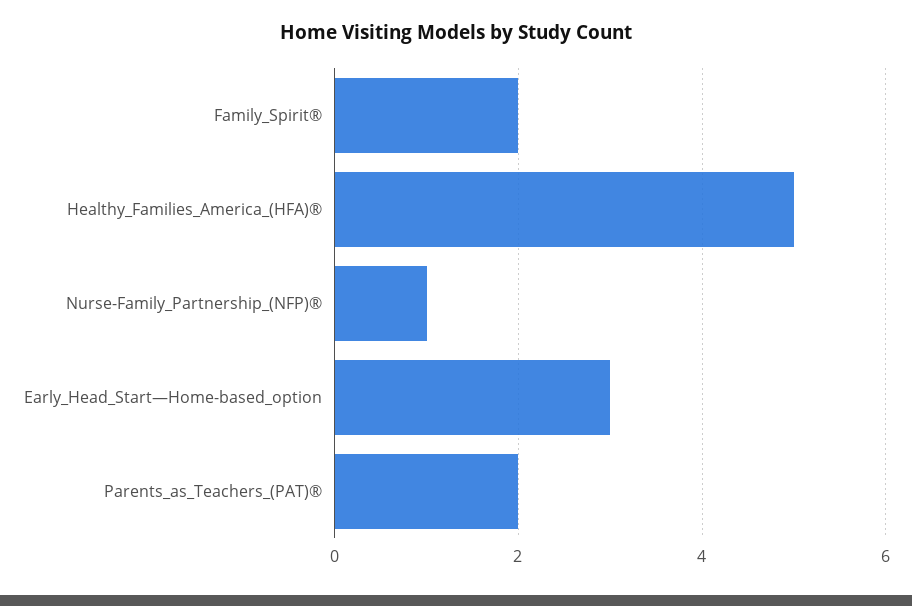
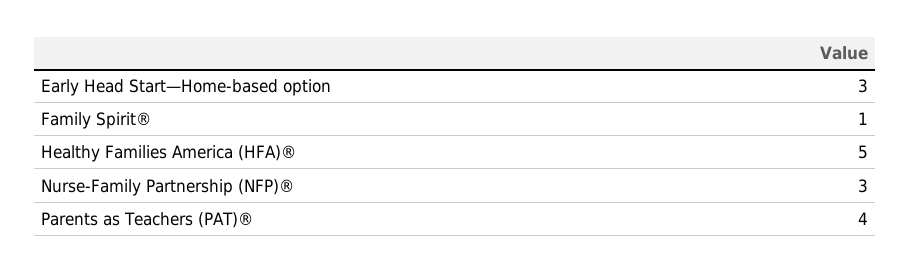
Family_Spirit®: 2 -> 1
Nurse-Family_Partnership_(NFP)®: 1 -> 3
Parents_as_Teachers_(PAT)®: 2 -> 4

